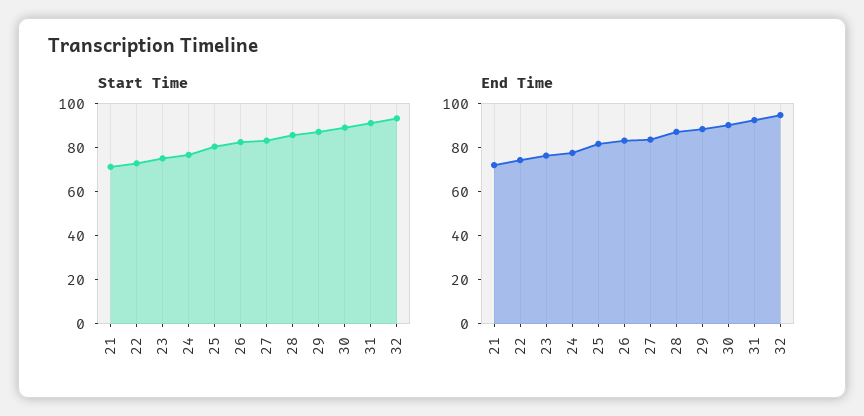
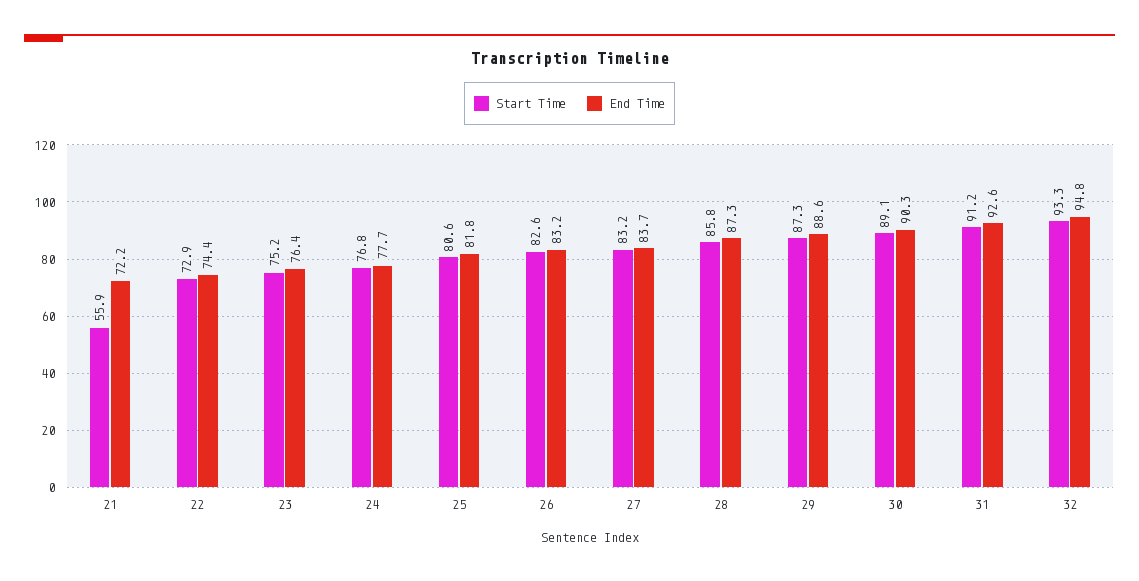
Start Time, 21: 70 -> 55.9

